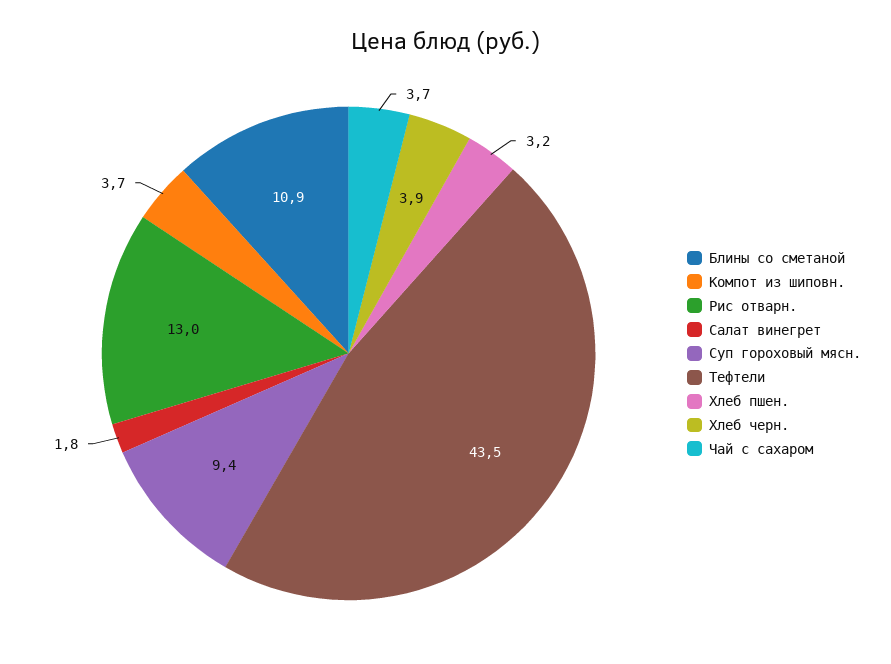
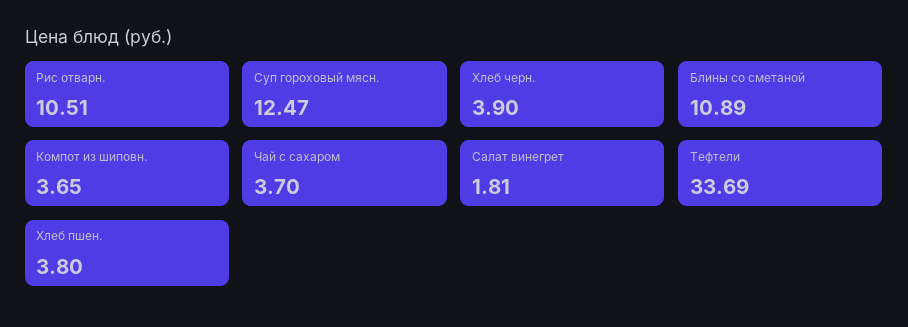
Рис отварн.: 13 -> 10.51
Суп гороховый мясн.: 9.4 -> 12.47
Тефтели: 43.5 -> 33.69
Хлеб пшен.: 3.2 -> 3.8

